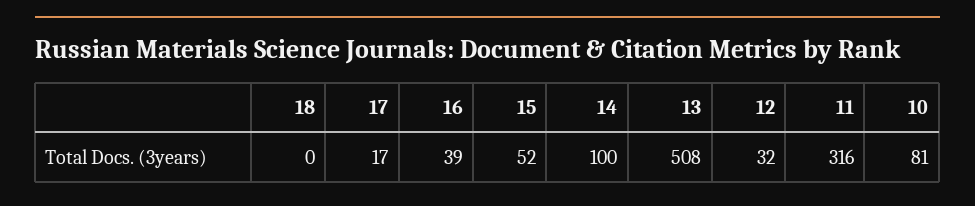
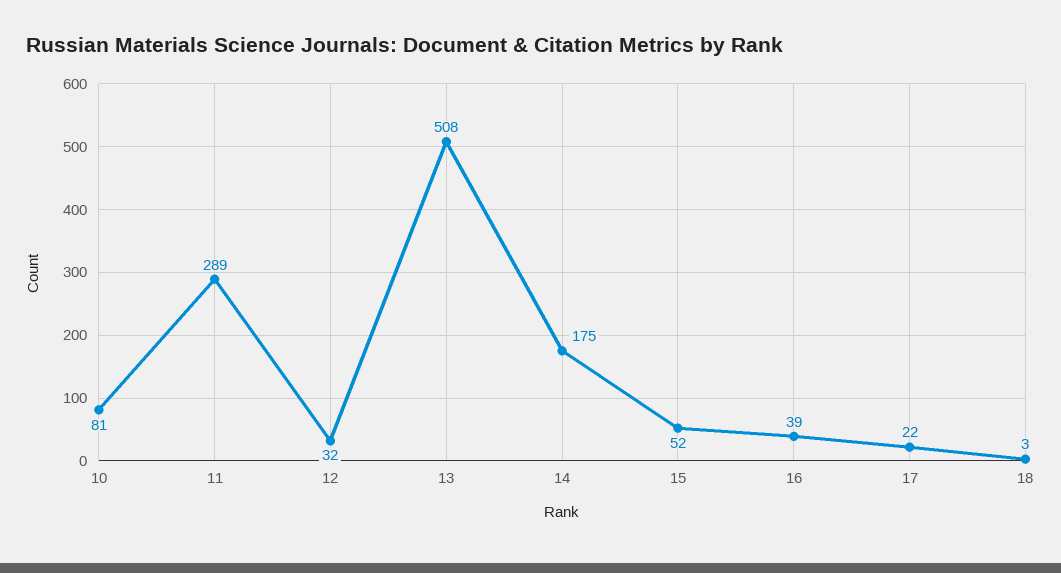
18: 0 -> 3
17: 17 -> 22
14: 100 -> 175
11: 316 -> 289

